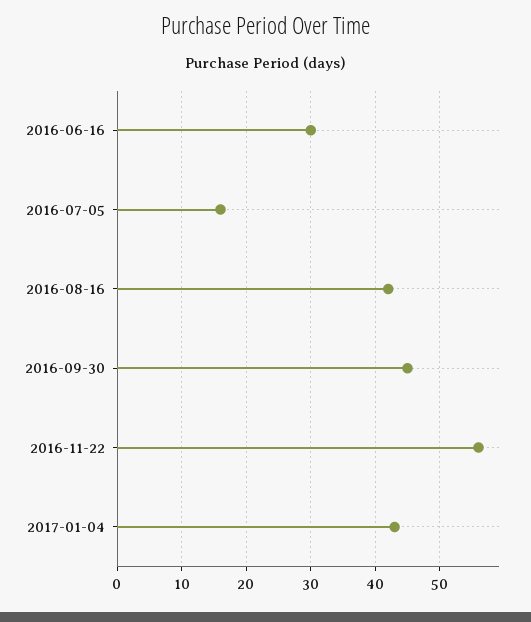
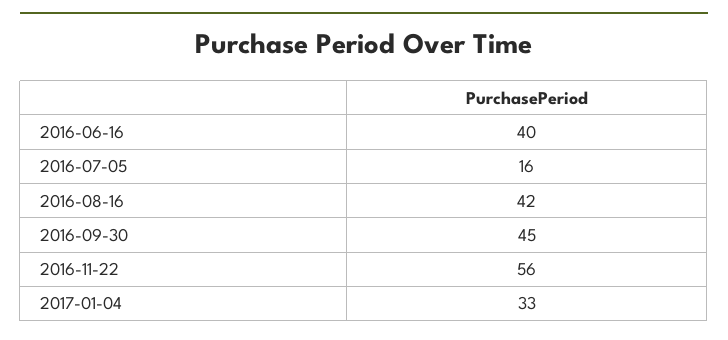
2016-06-16: 30 -> 40
2017-01-04: 43 -> 33

